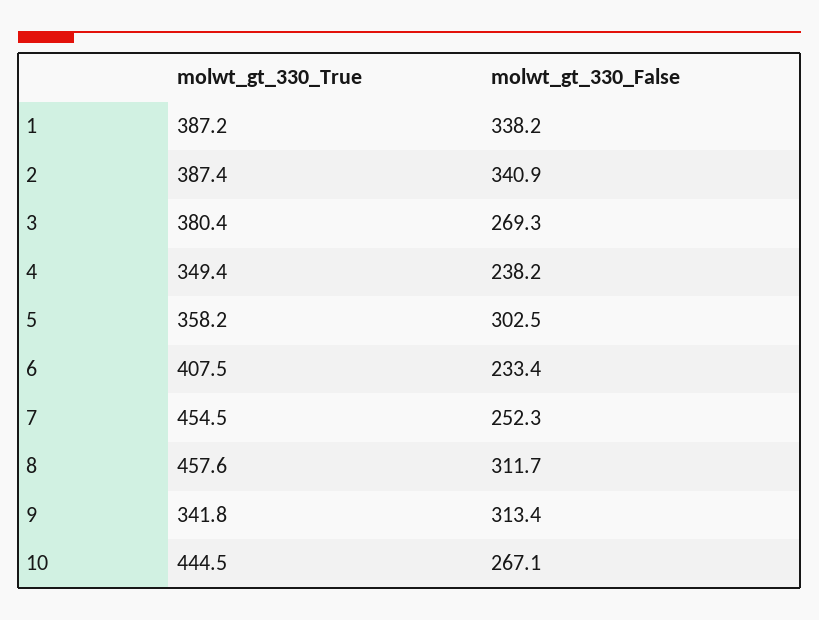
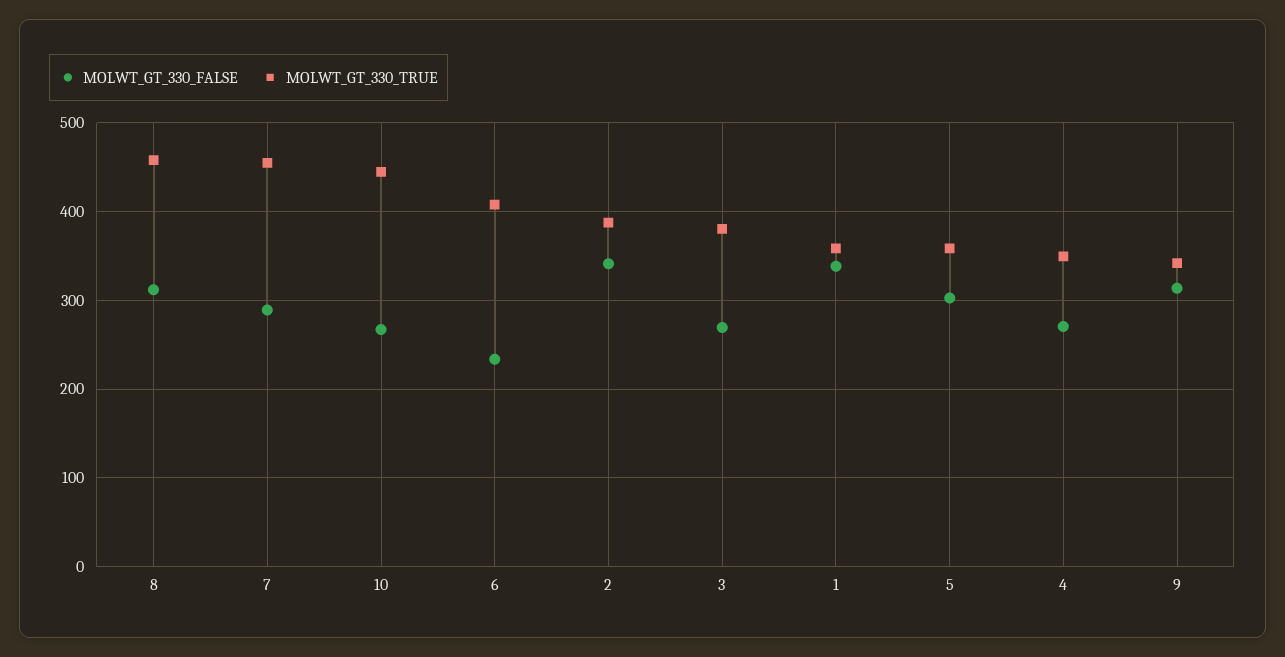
molwt_gt_330_True, 1: 387.2 -> 360
molwt_gt_330_False, 4: 238.2 -> 270
molwt_gt_330_False, 7: 252.3 -> 290

